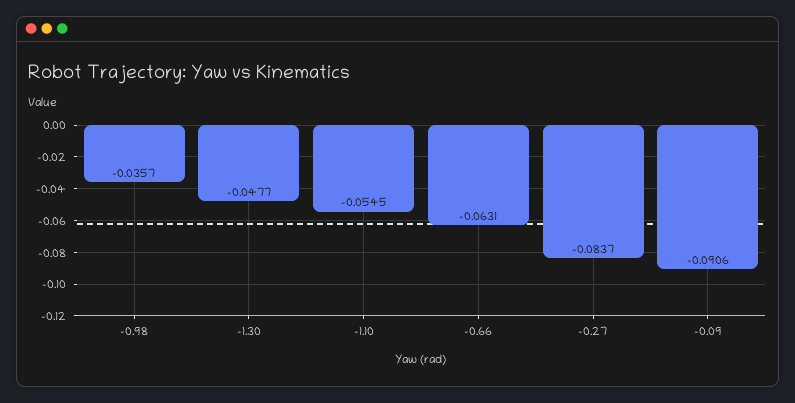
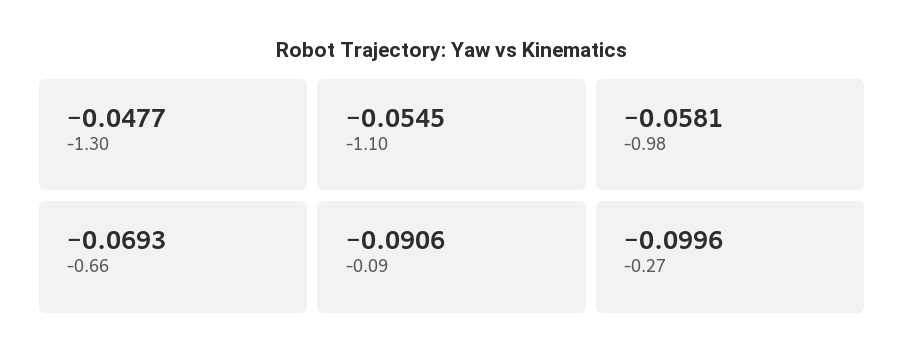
-0.98: -0.0357 -> -0.0581
-0.66: -0.0631 -> -0.0693
-0.27: -0.0837 -> -0.0996

